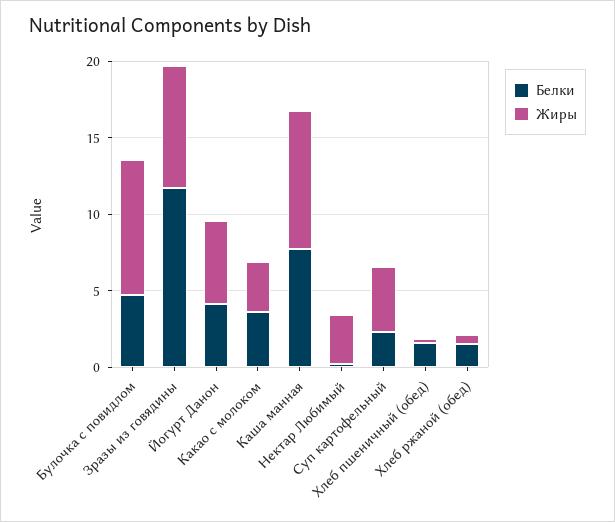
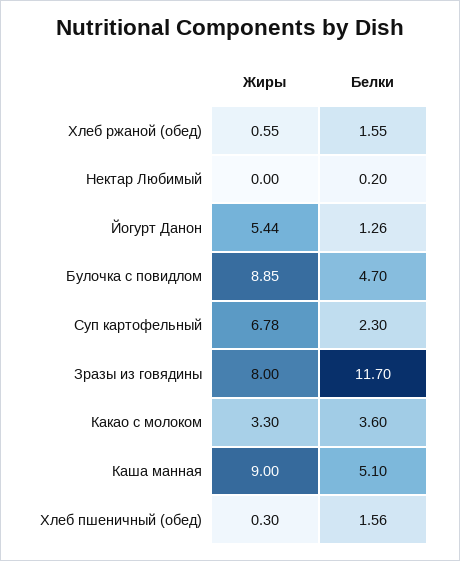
Белки, Йогурт Данон: 4 -> 1.26
Белки, Каша манная: 8 -> 5.1
Жиры, Нектар Любимый: 3 -> 0
Жиры, Суп картофельный: 4 -> 6.78

